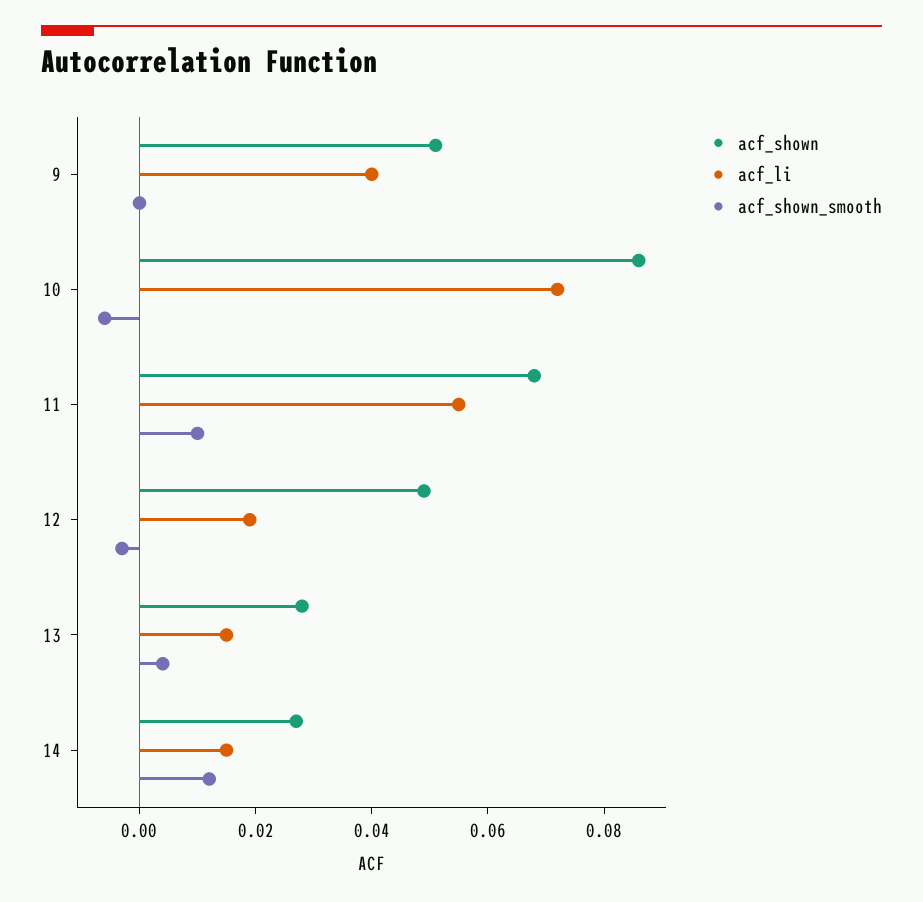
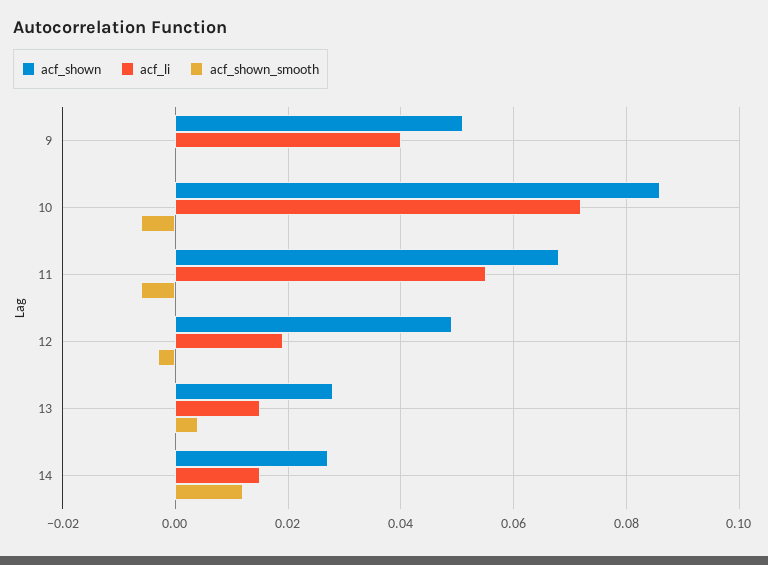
acf_shown_smooth, 11: 0.01 -> -0.005

